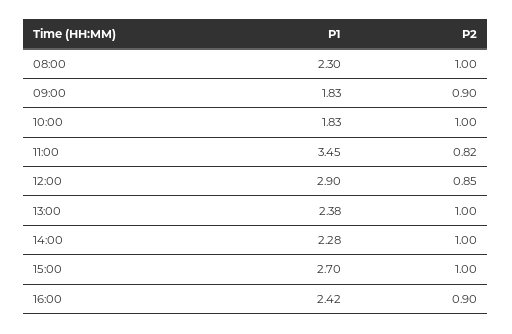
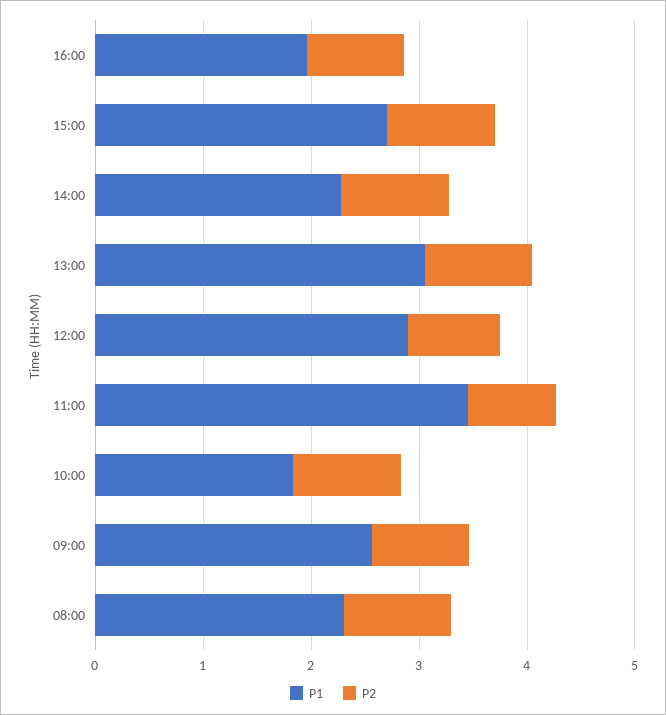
P1, 09:00: 1.83 -> 2.6
P1, 13:00: 2.38 -> 3
P1, 16:00: 2.42 -> 2

